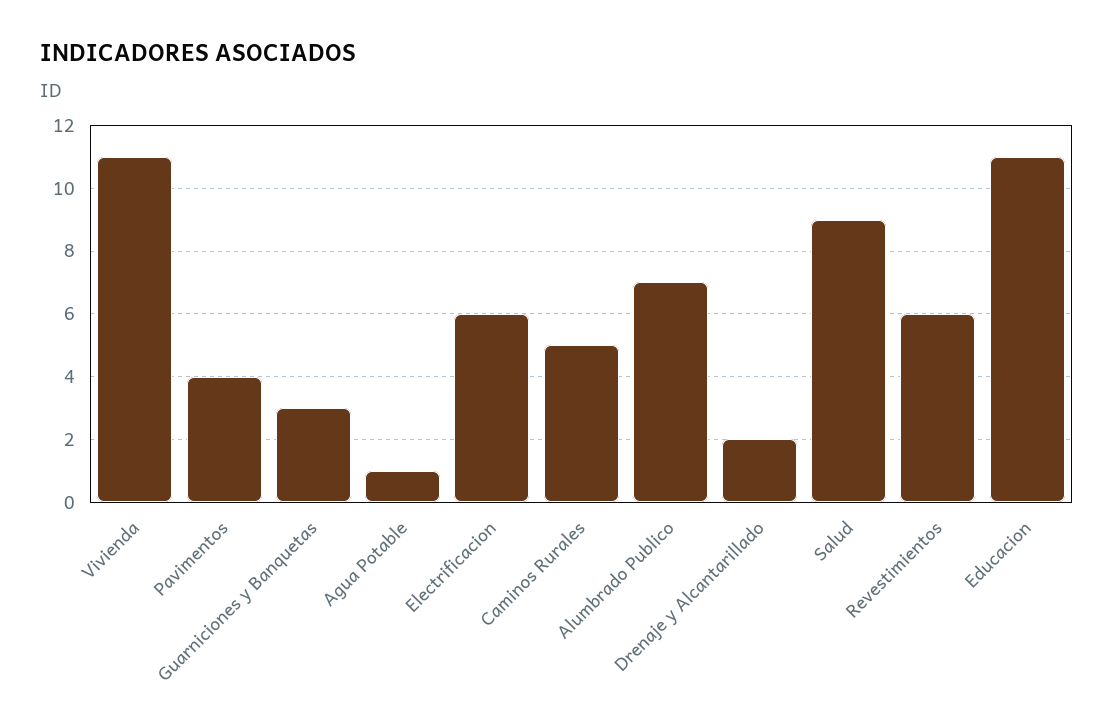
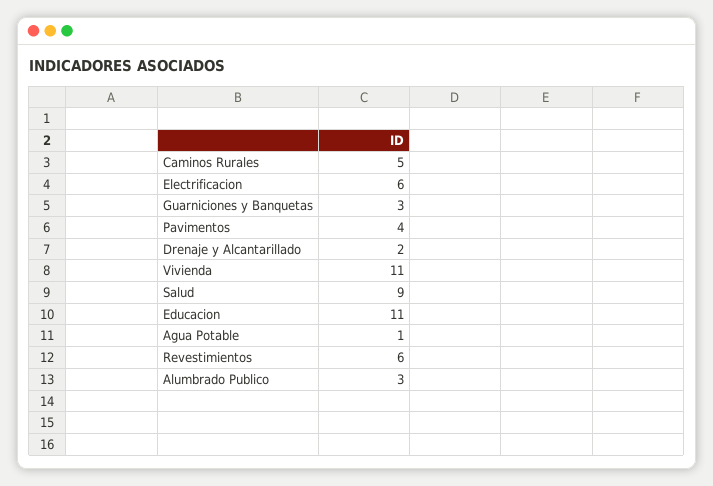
Alumbrado Publico: 7 -> 3

